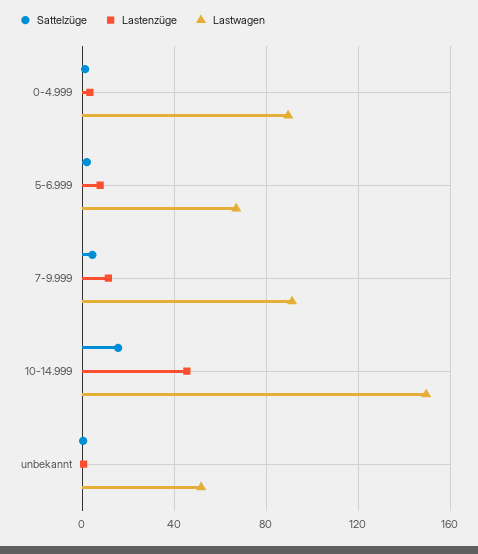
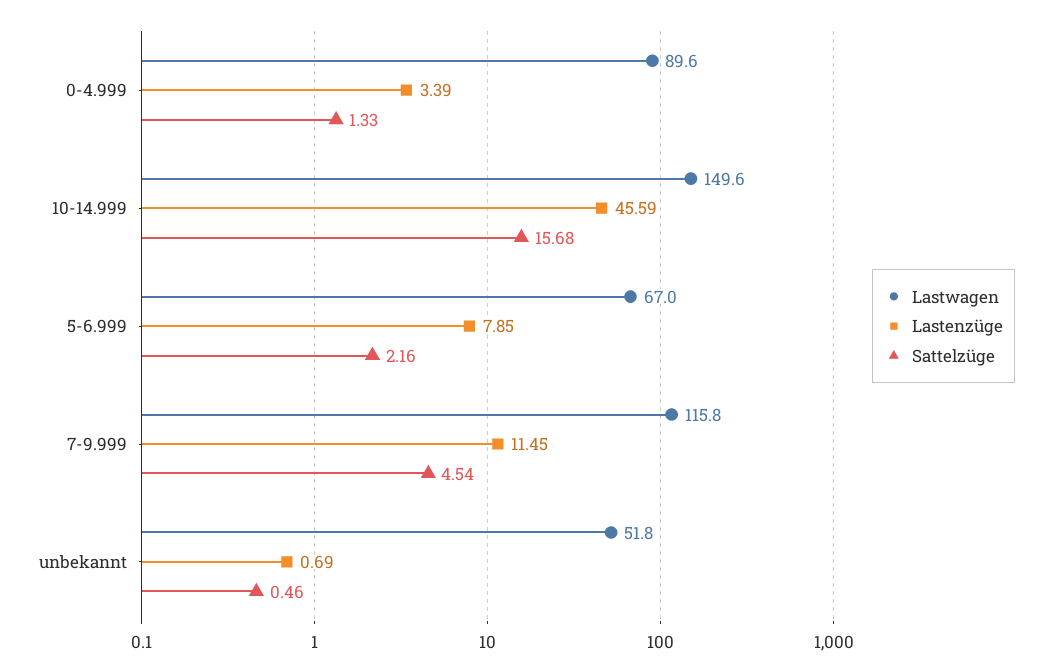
Lastwagen, 7-9.999: 90 -> 115.8

